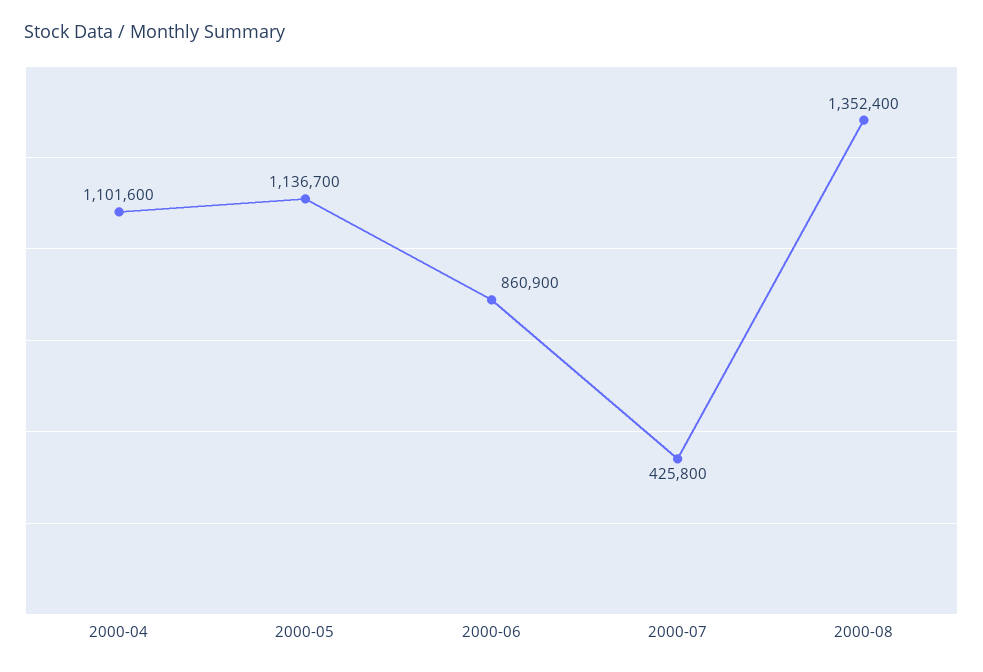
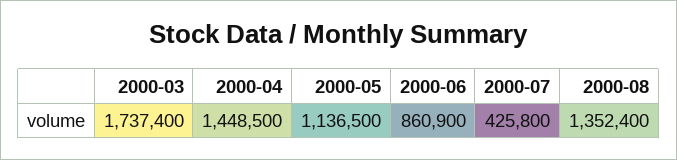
2000-04: 1101600 -> 1448500
2000-05: 1136700 -> 1136500
2000-03: none -> 1737400

